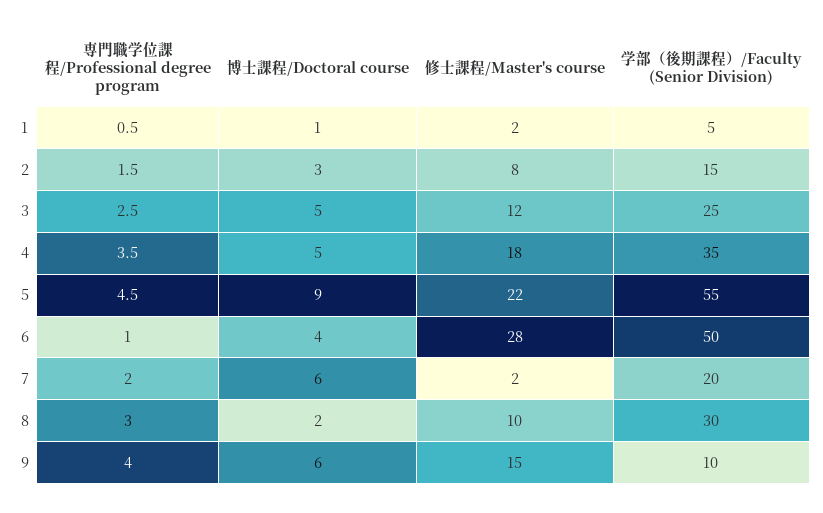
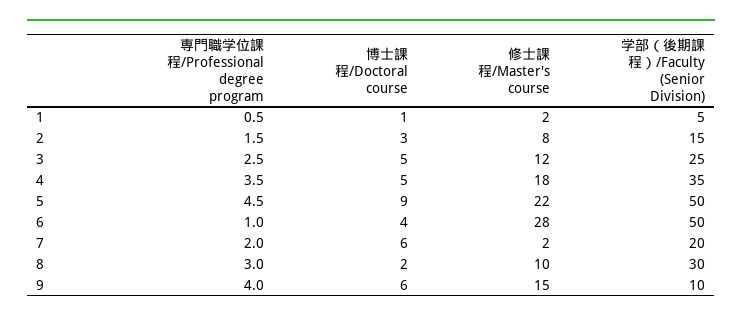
学部（後期課程）/Faculty (Senior Division), 5: 55 -> 50

